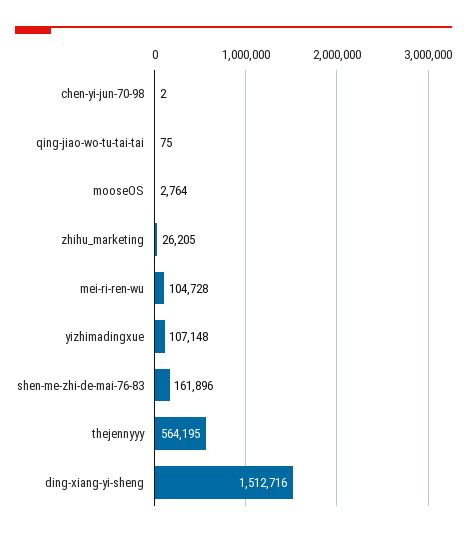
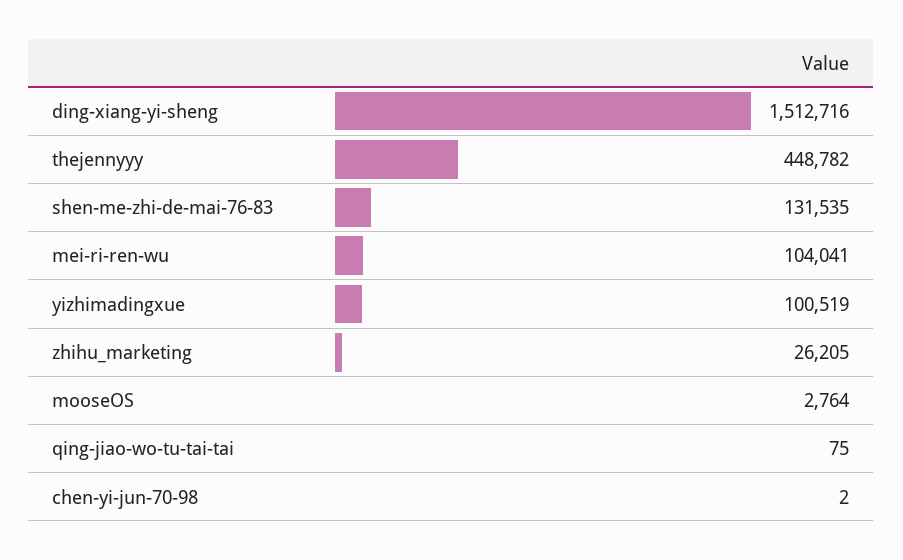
mei-ri-ren-wu: 104728 -> 104041
yizhimadingxue: 107148 -> 100519
shen-me-zhi-de-mai-76-83: 161896 -> 131535
thejennyyy: 564195 -> 448782

